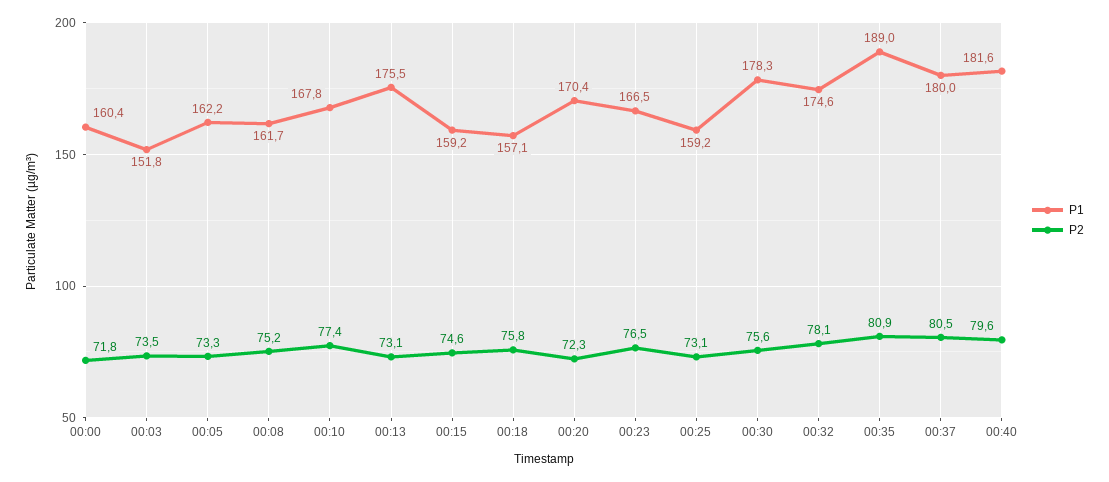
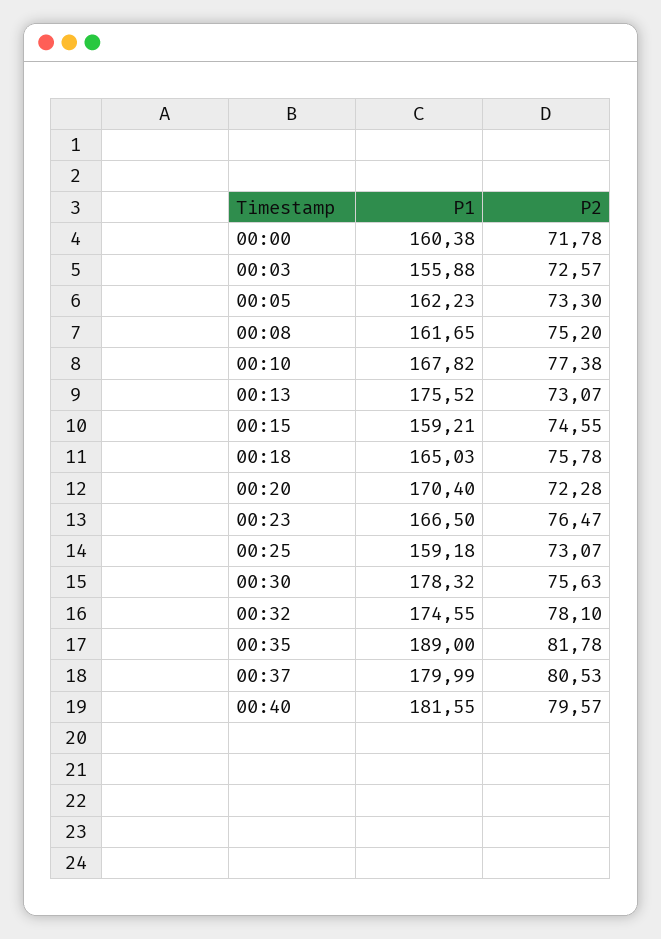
P1, 00:03: 151.8 -> 155.88
P2, 00:03: 73.5 -> 72.57
P1, 00:18: 157.1 -> 165.03
P2, 00:35: 80.9 -> 81.78

